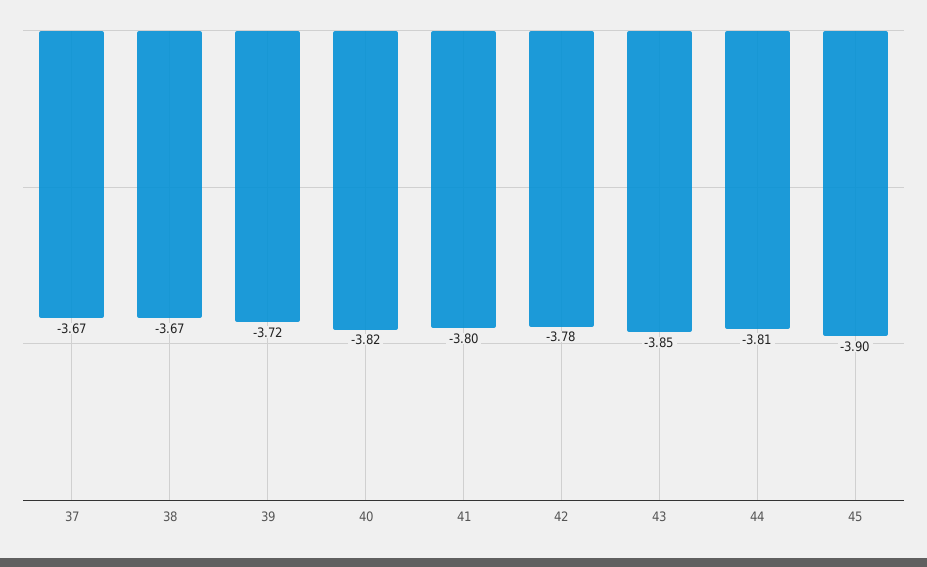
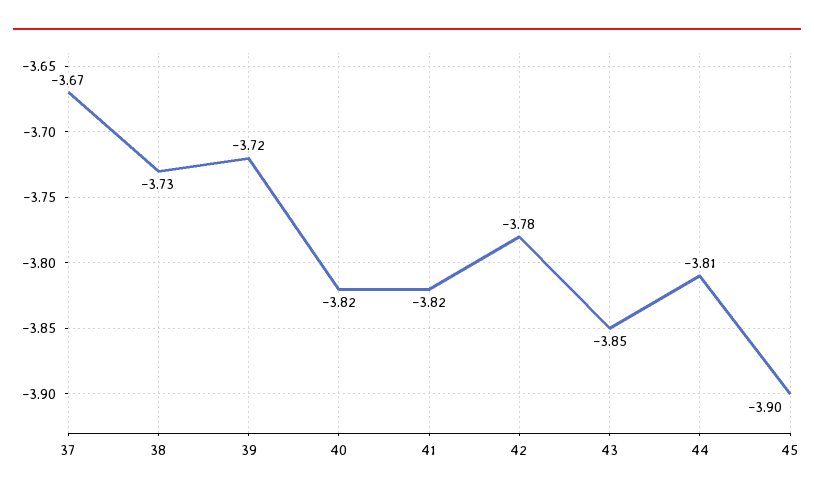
38: -3.67 -> -3.73
41: -3.8 -> -3.82

